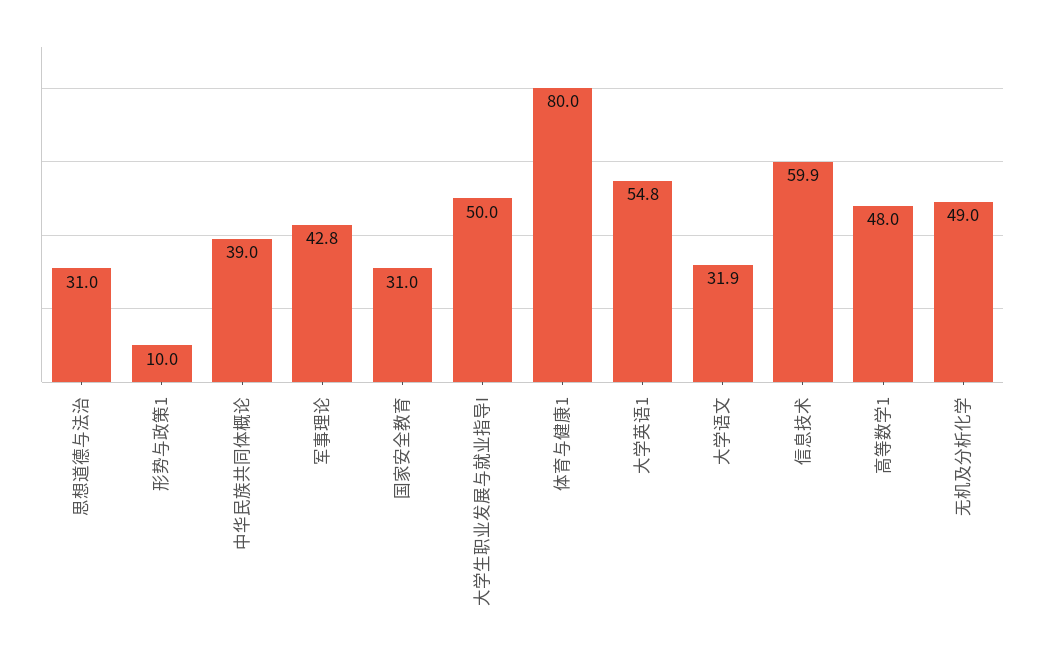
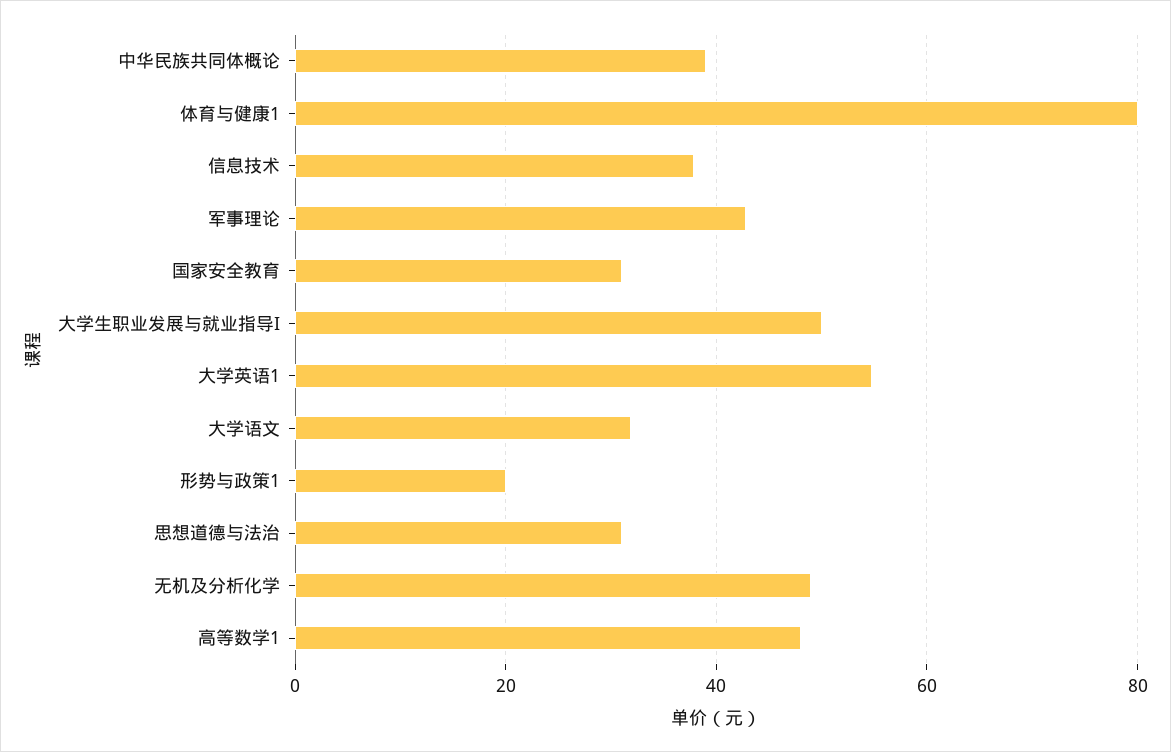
形势与政策1: 10 -> 20
信息技术: 59.9 -> 38

